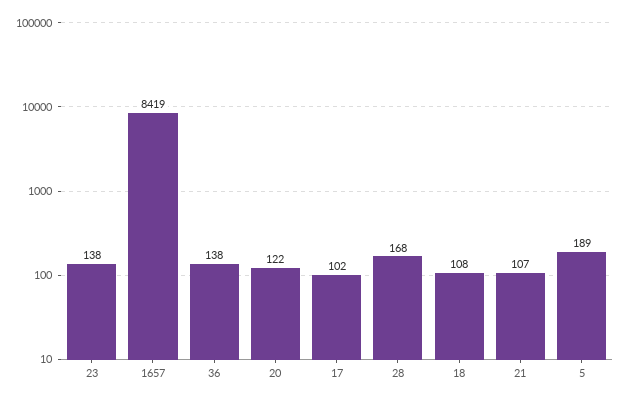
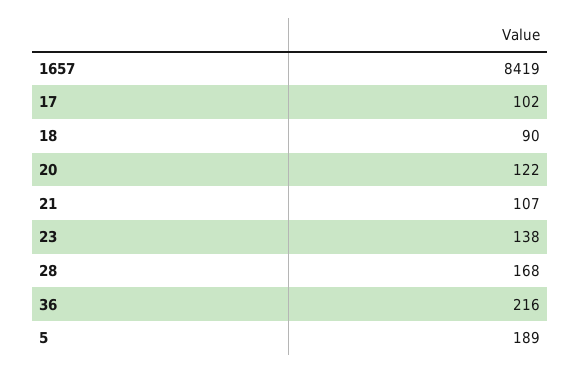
36: 138 -> 216
18: 108 -> 90

